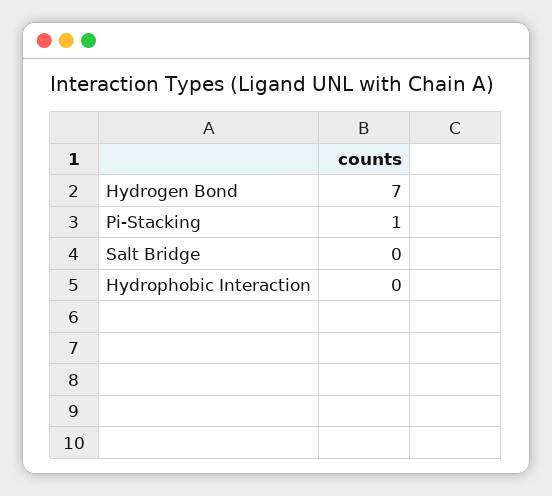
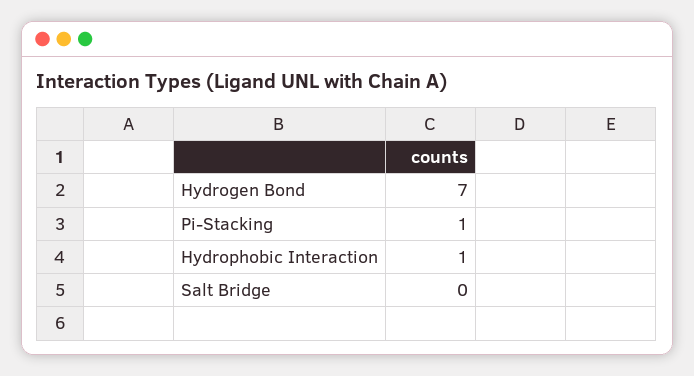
Hydrophobic Interaction: 0 -> 1

